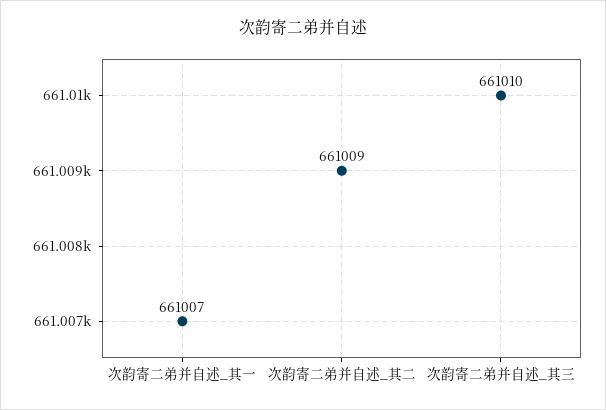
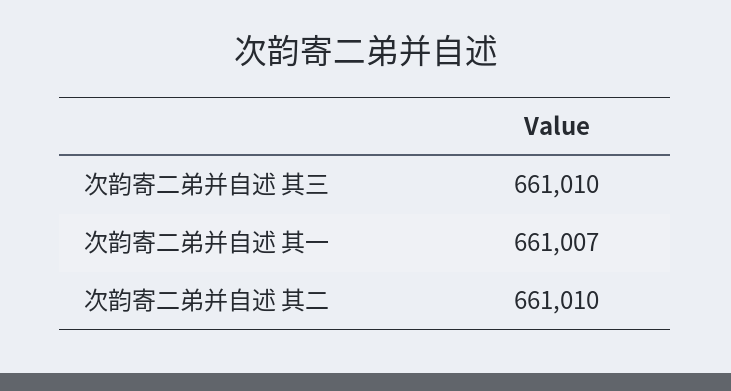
次韵寄二弟并自述_其二: 661009 -> 661010

